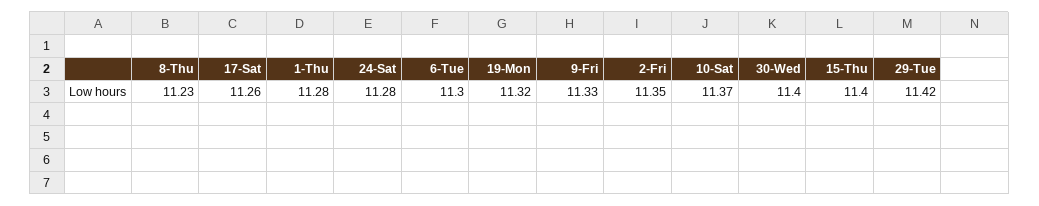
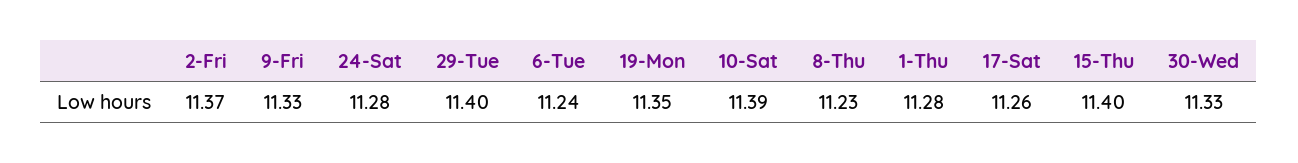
6-Tue: 11.3 -> 11.24
19-Mon: 11.32 -> 11.35
2-Fri: 11.35 -> 11.37
10-Sat: 11.37 -> 11.39
30-Wed: 11.4 -> 11.33
29-Tue: 11.42 -> 11.4

